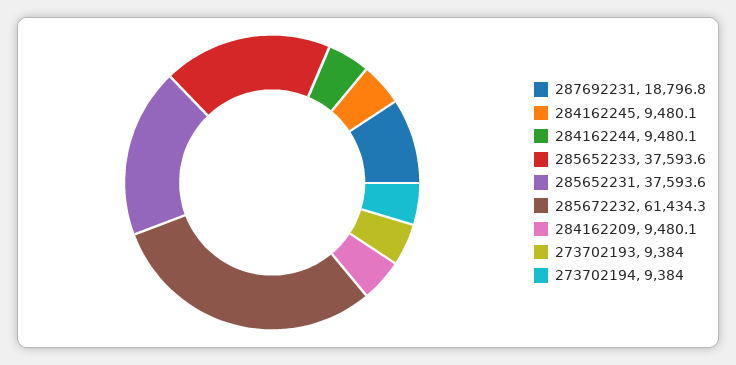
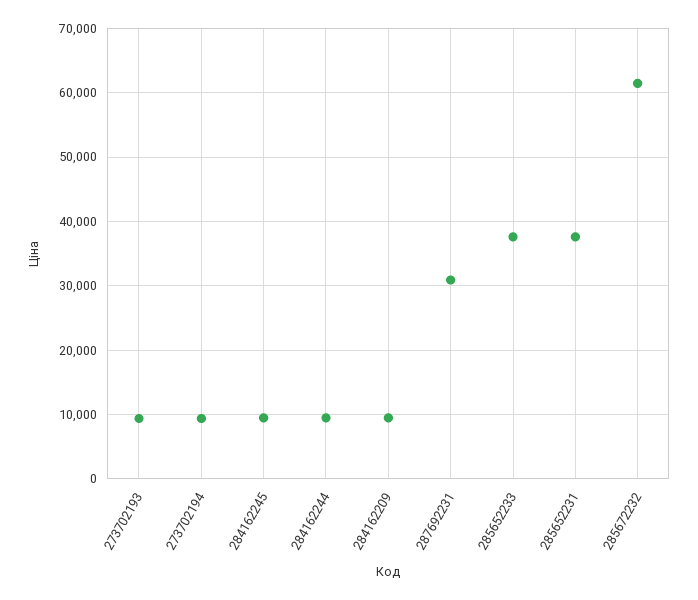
287692231: 18796.8 -> 31000

